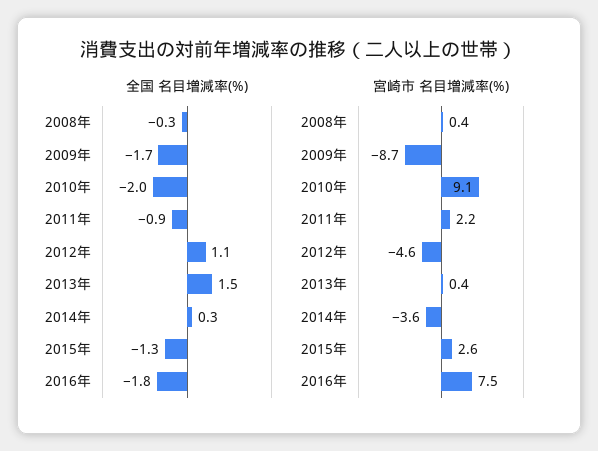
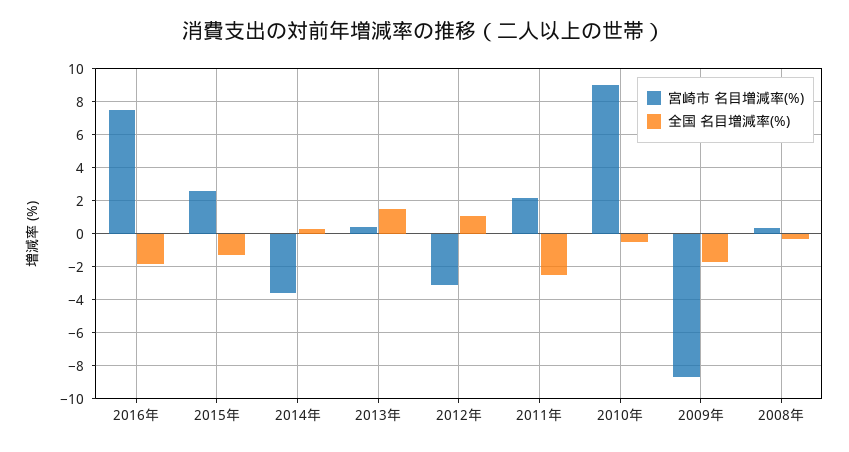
全国 名目増減率(%), 2010年: -2 -> -0.5
全国 名目増減率(%), 2011年: -0.9 -> -2.5
宮崎市 名目増減率(%), 2012年: -4.6 -> -3

